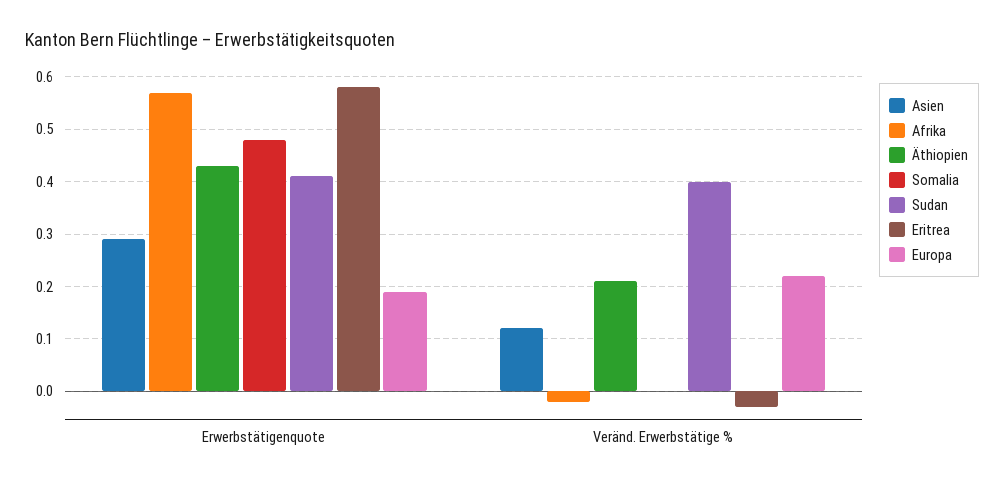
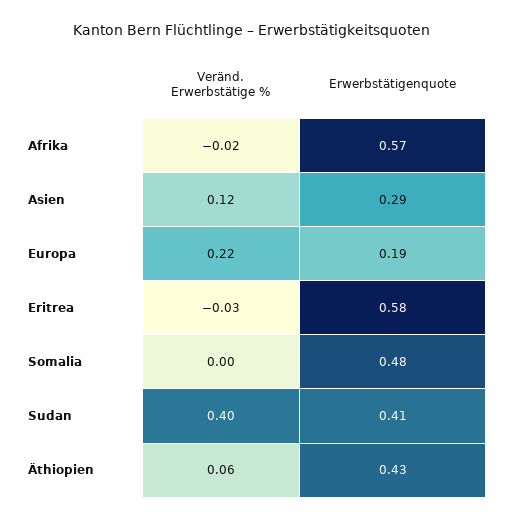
Äthiopien, Veränd. Erwerbstätige %: 0.2 -> 0.06

